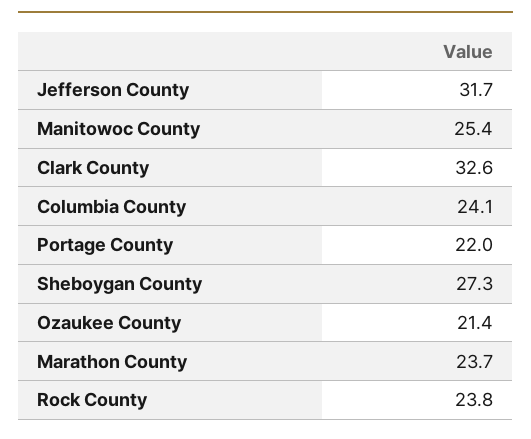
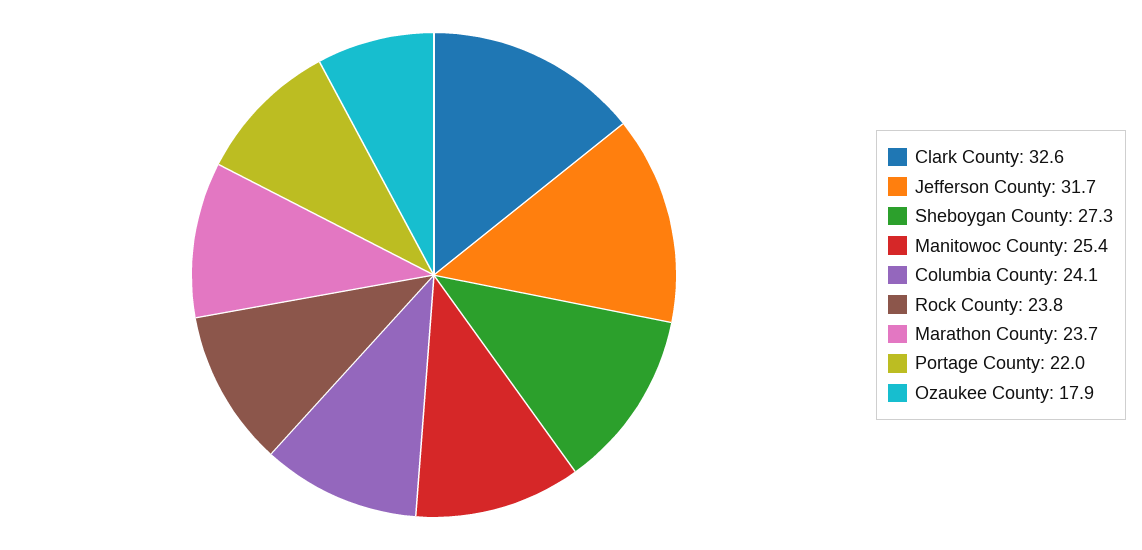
Ozaukee County: 21.4 -> 17.9

